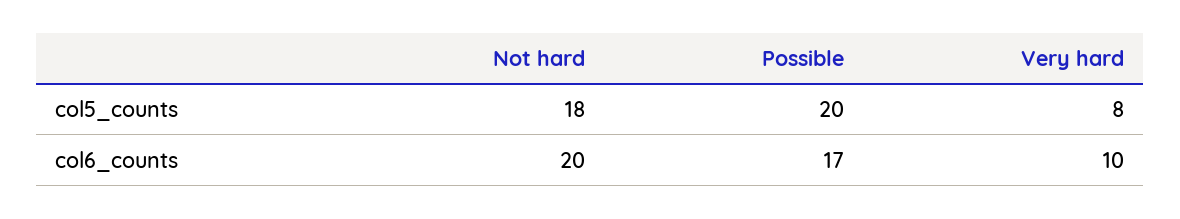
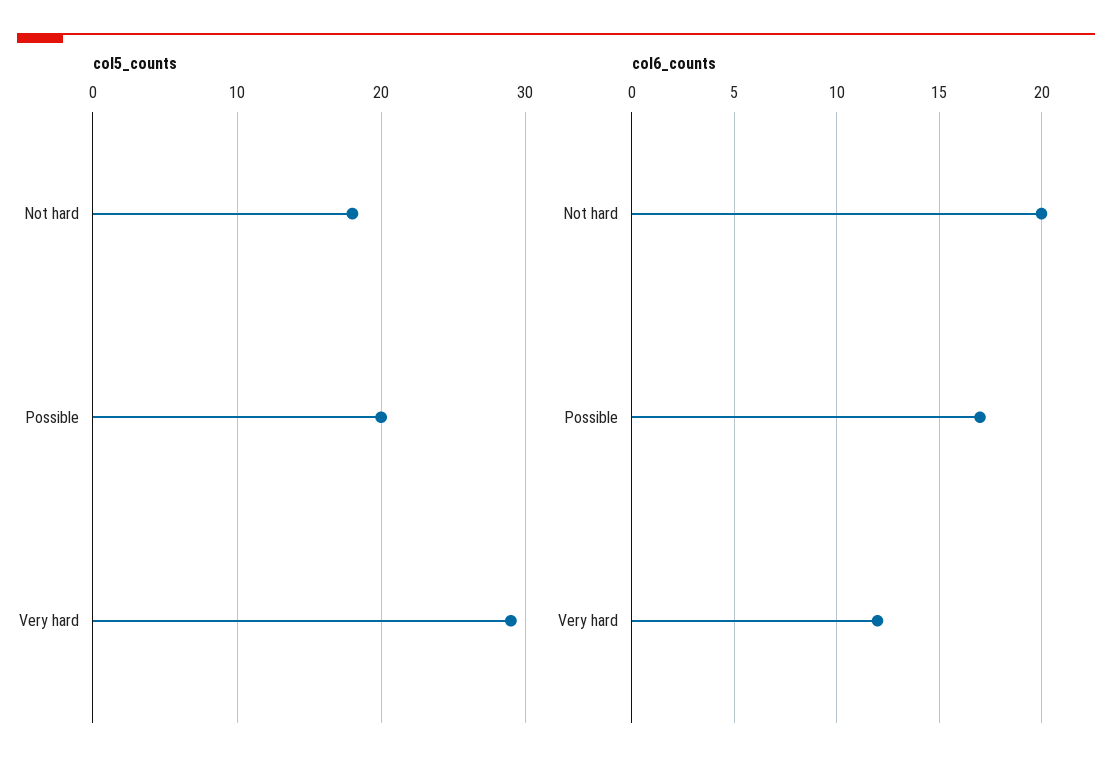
col5_counts, Very hard: 8 -> 29
col6_counts, Very hard: 10 -> 12

